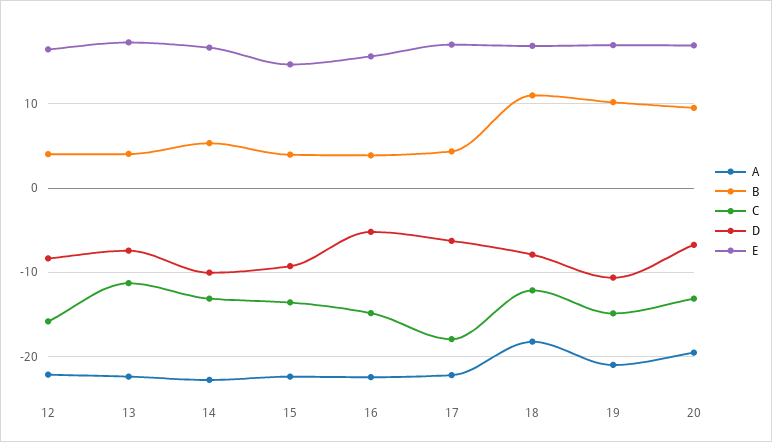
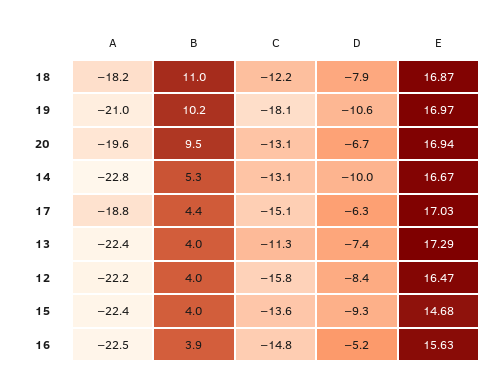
A, 17: -22 -> -18.8
C, 17: -18 -> -15.1
C, 19: -15 -> -18.1

